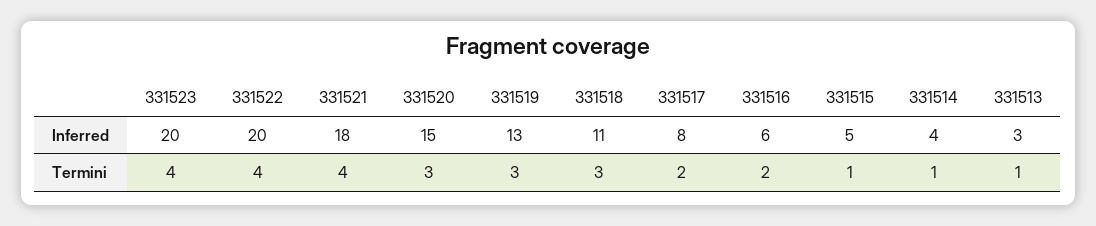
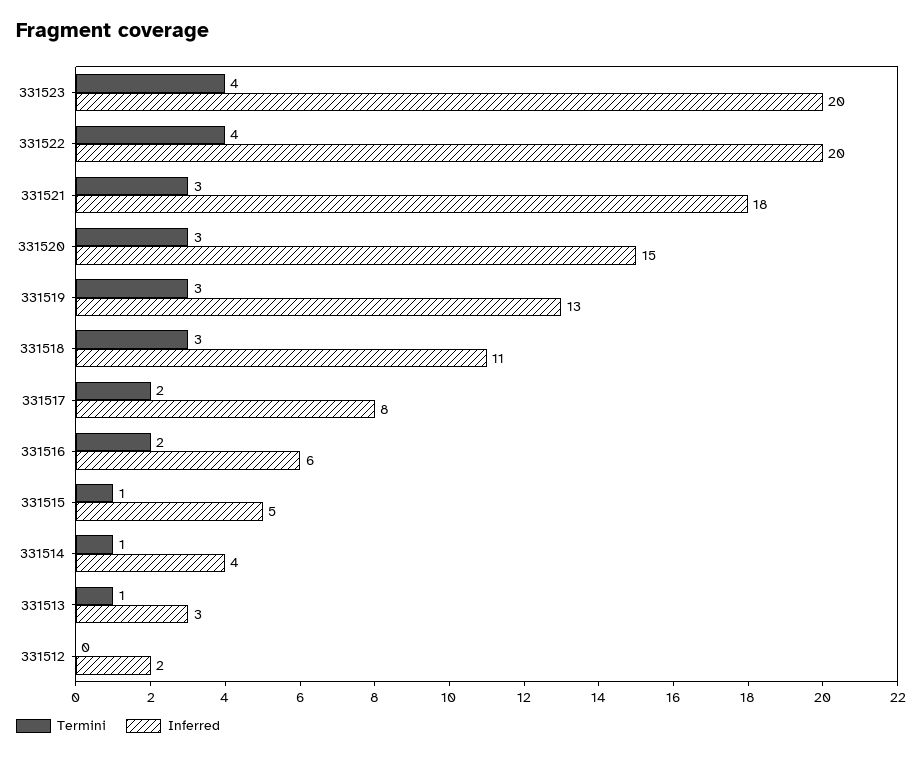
Termini, 331521: 4 -> 3
Termini, 331512: none -> 0
Inferred, 331512: none -> 2

